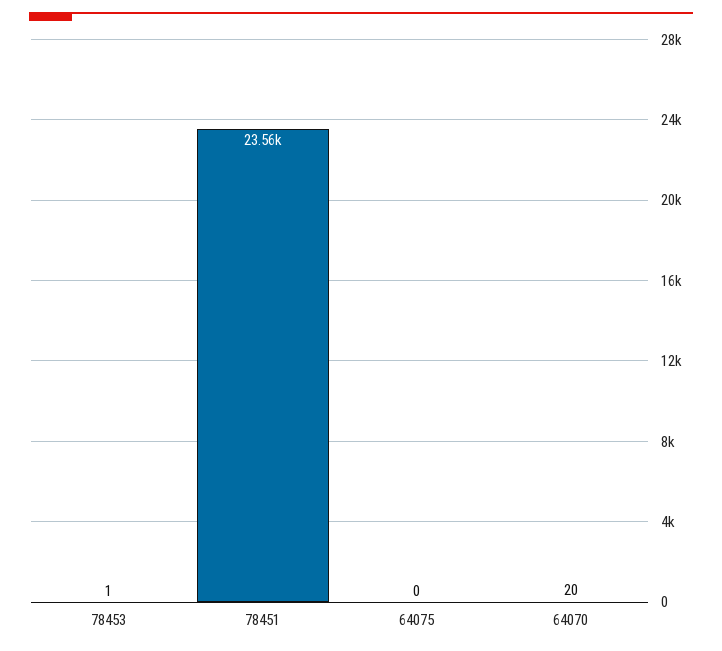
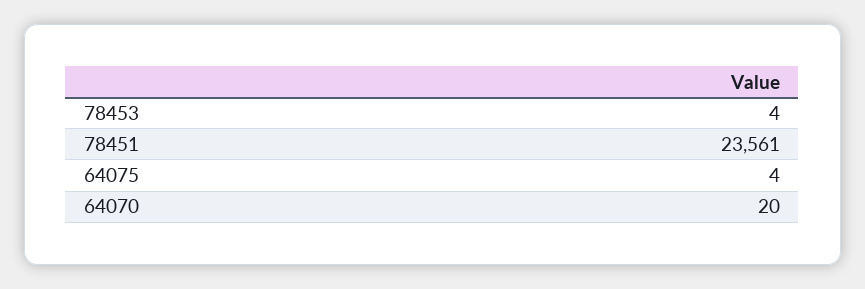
78453: 1 -> 4
64075: 0 -> 4

